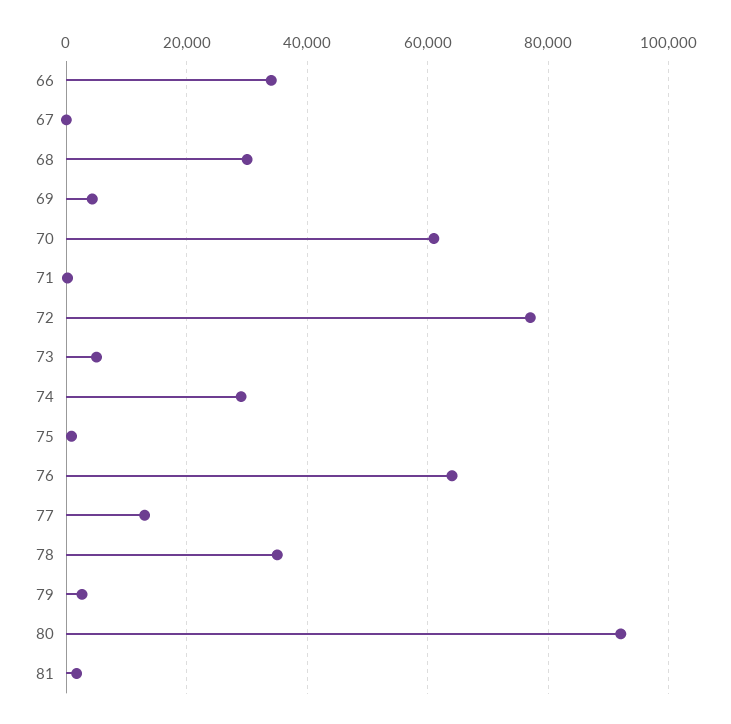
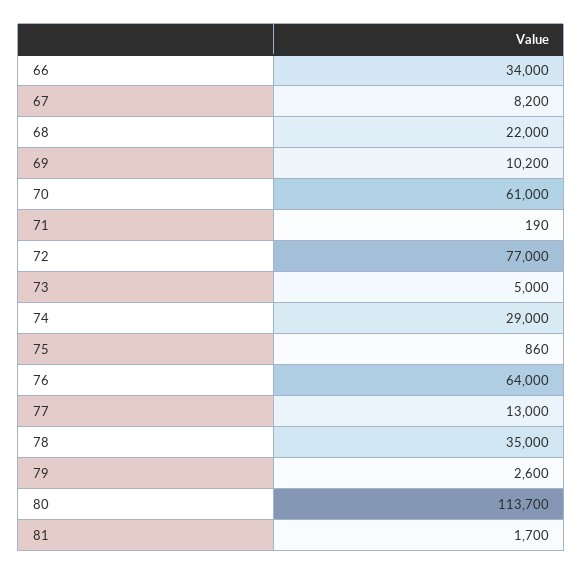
67: 0 -> 8200
68: 30000 -> 22000
69: 4000 -> 10200
80: 92000 -> 113700

